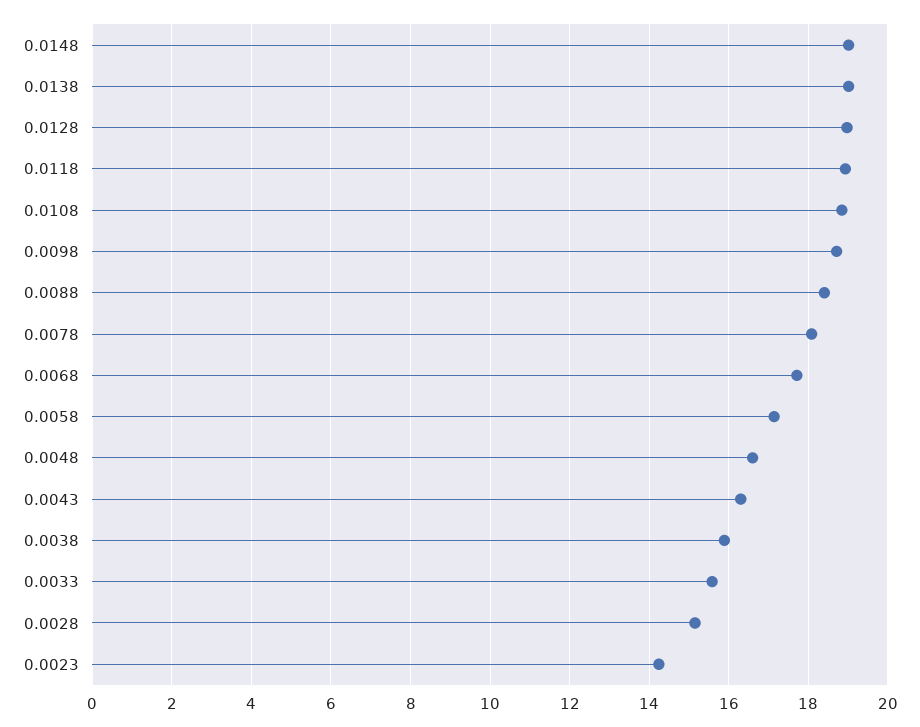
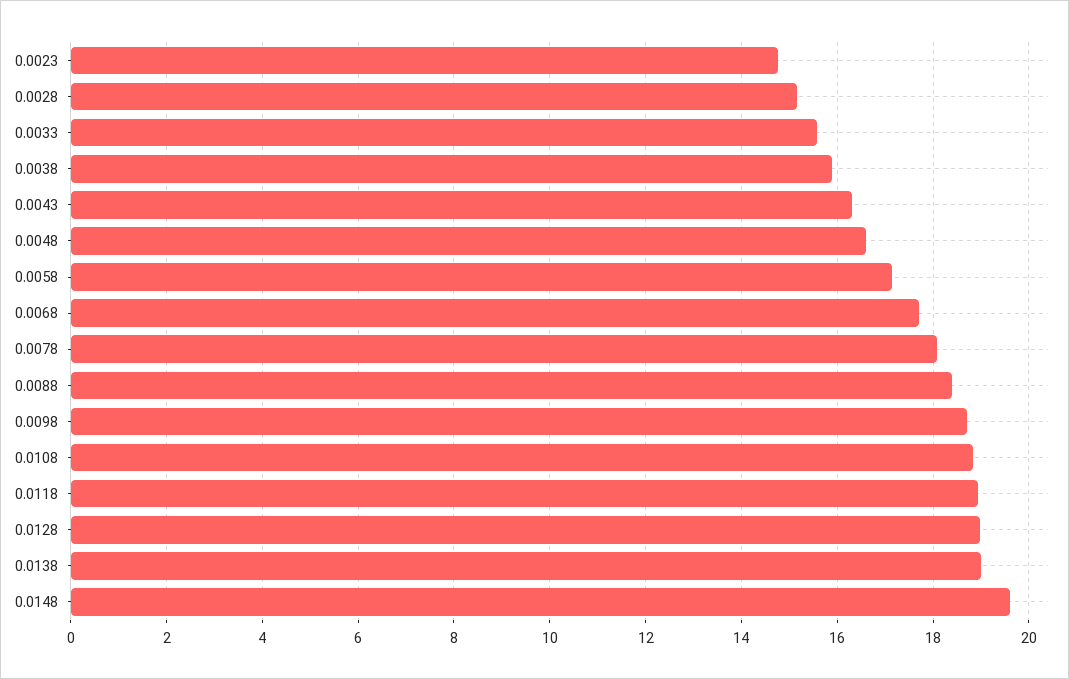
0.0148: 19 -> 19.6
0.0023: 14.2 -> 14.8

